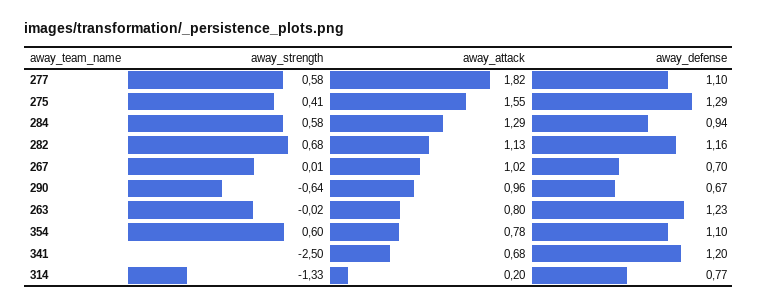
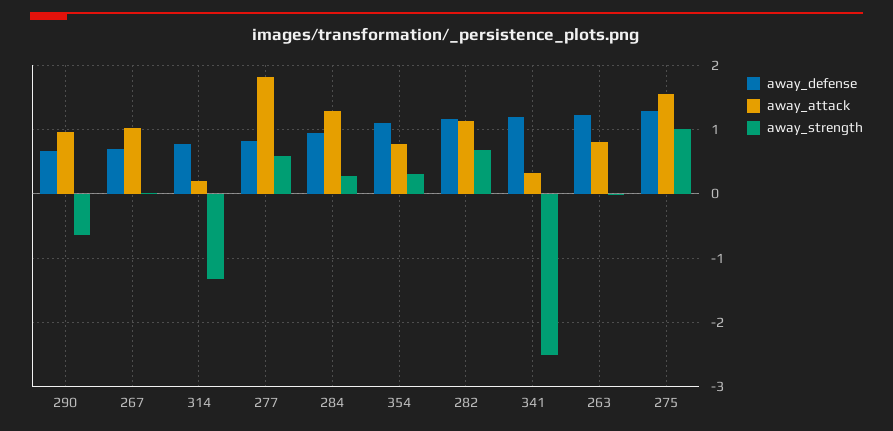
away_defense, 277: 1.1 -> 0.8
away_strength, 275: 0.41 -> 1
away_strength, 284: 0.58 -> 0.3
away_strength, 354: 0.6 -> 0.3
away_attack, 341: 0.68 -> 0.3

